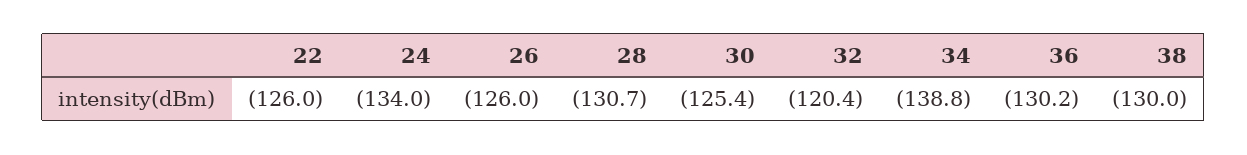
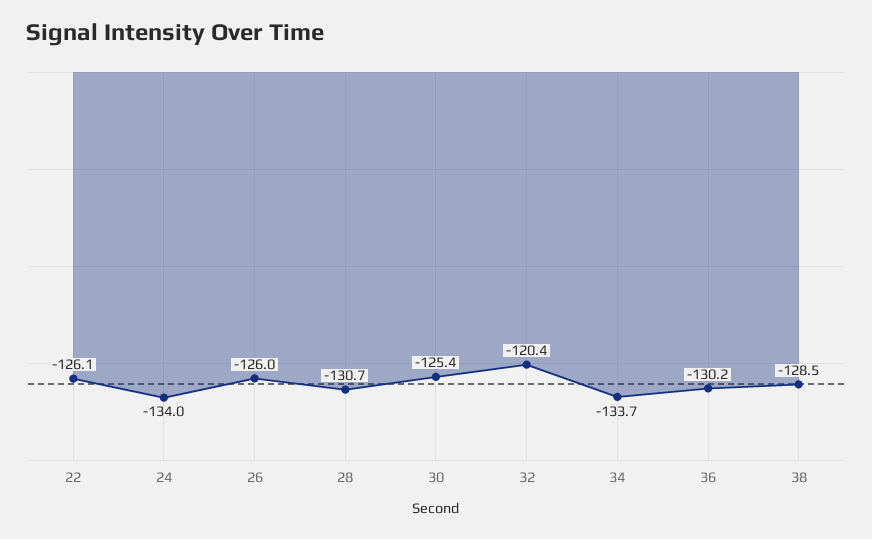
22: -126 -> -126.1
34: -138.8 -> -133.7
38: -130 -> -128.5

